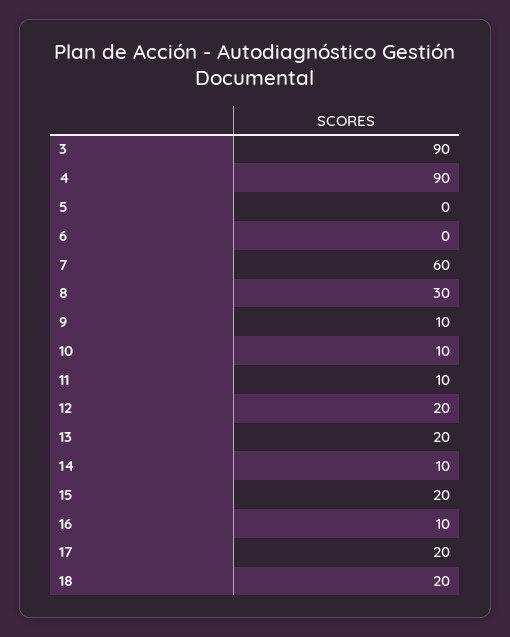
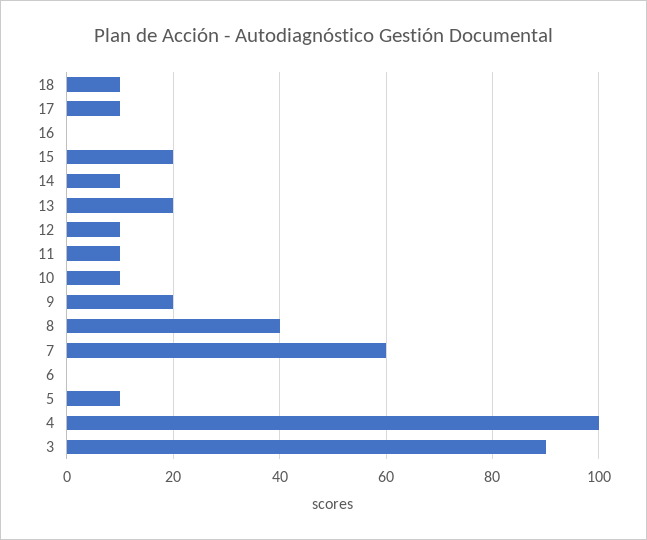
4: 90 -> 100
5: 0 -> 10
8: 30 -> 40
9: 10 -> 20
12: 20 -> 10
16: 10 -> 0
17: 20 -> 10
18: 20 -> 10

